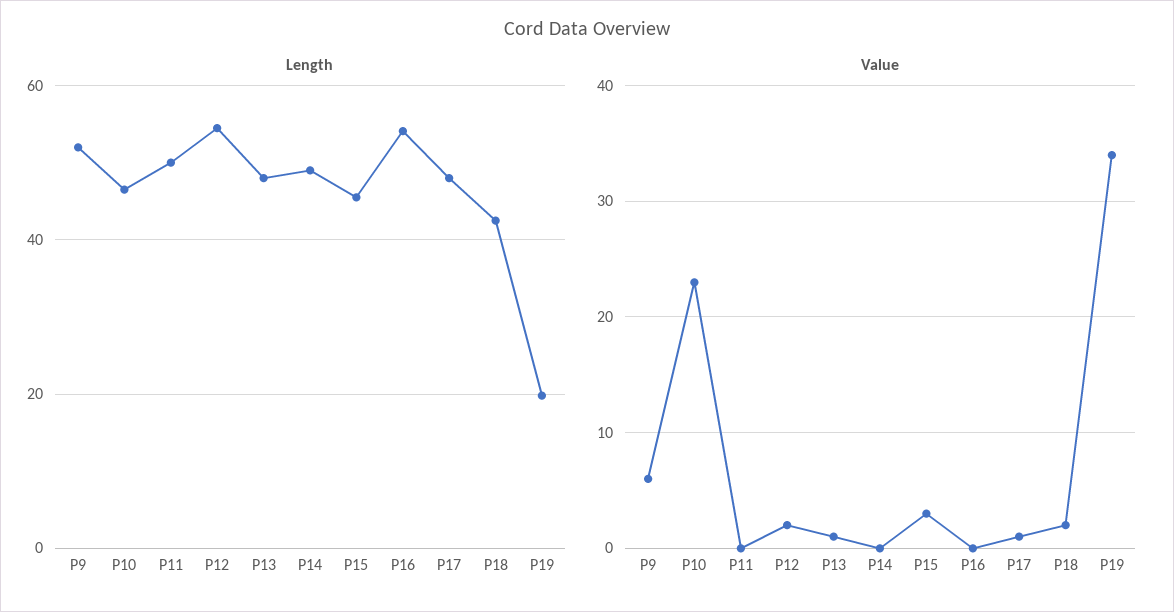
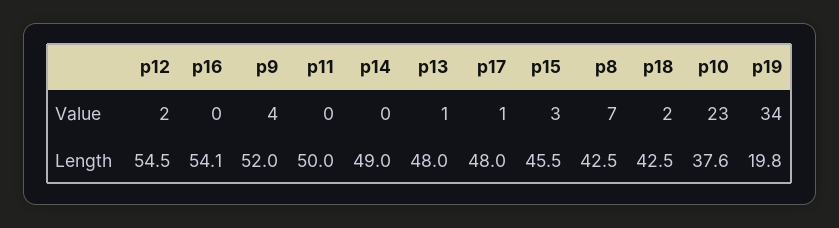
Length, P10: 46 -> 37.6
Value, P9: 6 -> 4
Value, p8: none -> 7
Length, p8: none -> 42.5

